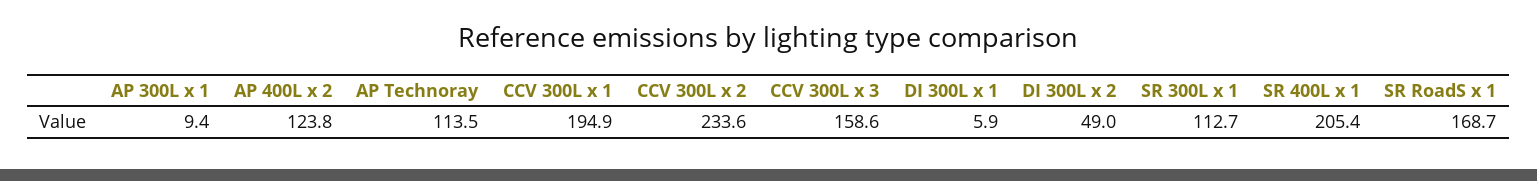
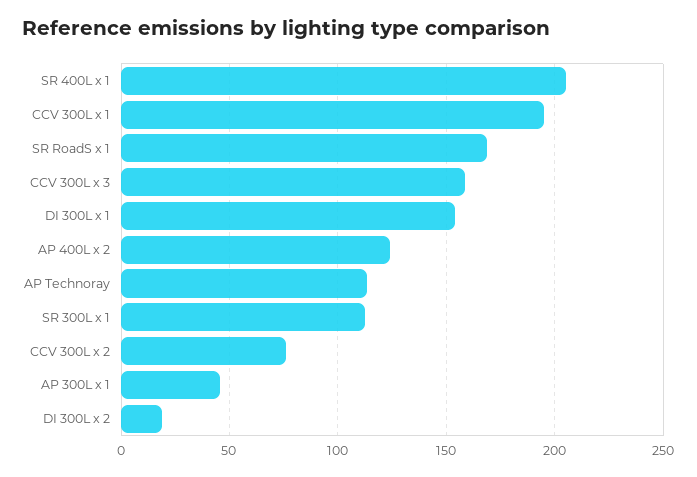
AP 300L x 1: 9.4 -> 45
CCV 300L x 2: 233.6 -> 75
DI 300L x 1: 5.9 -> 155
DI 300L x 2: 49 -> 20

